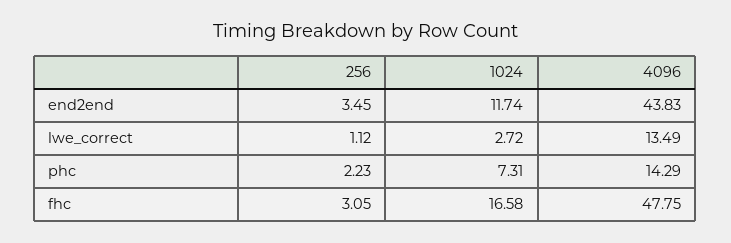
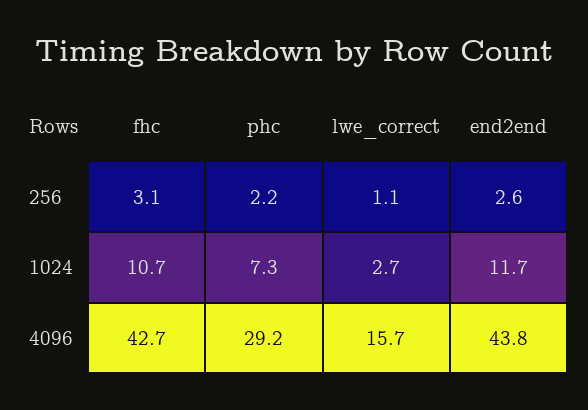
256, end2end: 3.45 -> 2.6
4096, lwe_correct: 13.49 -> 15.7
4096, phc: 14.29 -> 29.2
1024, fhc: 16.58 -> 10.7
4096, fhc: 47.75 -> 42.7

